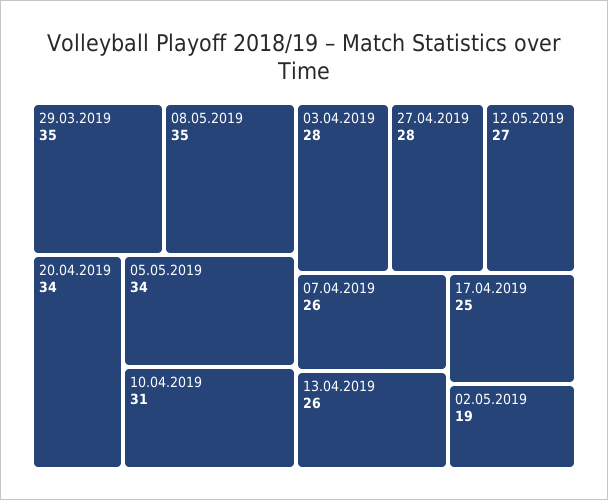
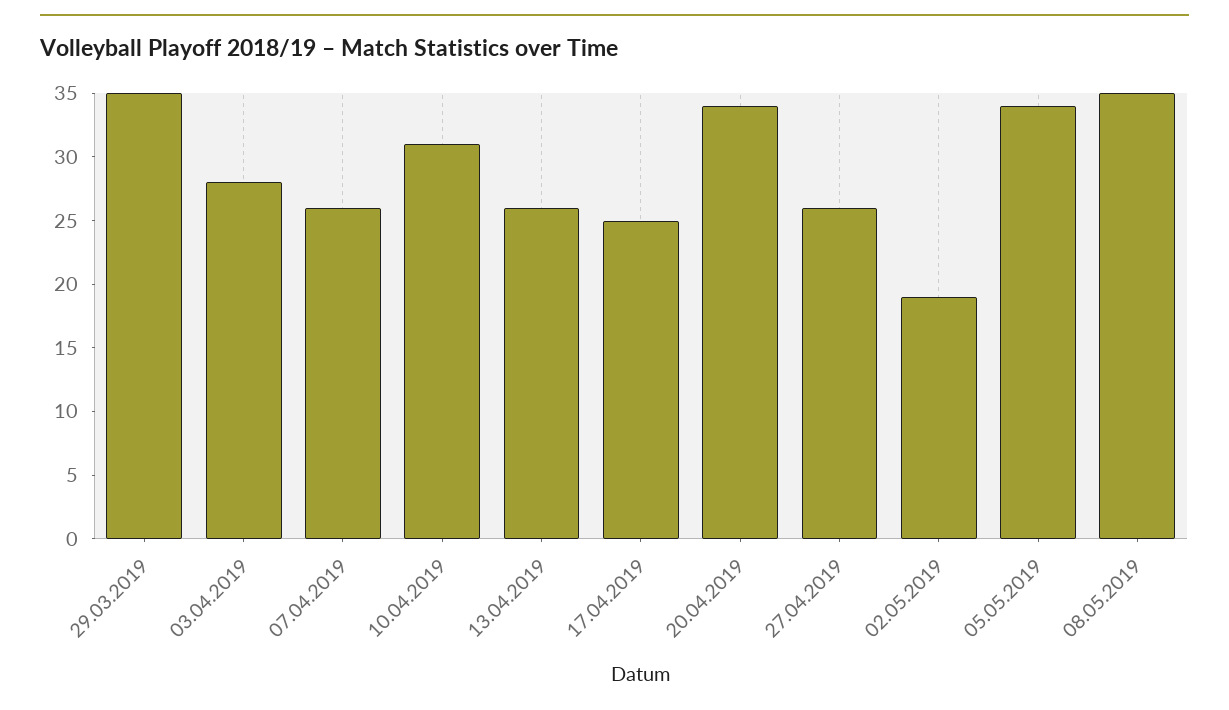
27.04.2019: 28 -> 26
12.05.2019: 27 -> none

